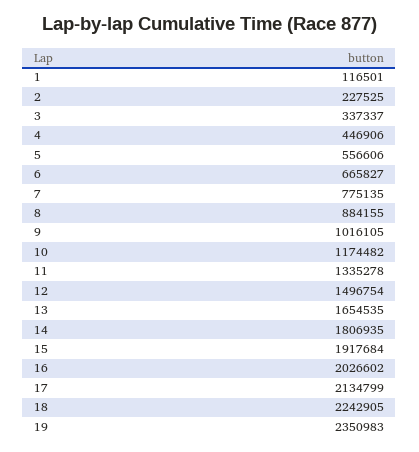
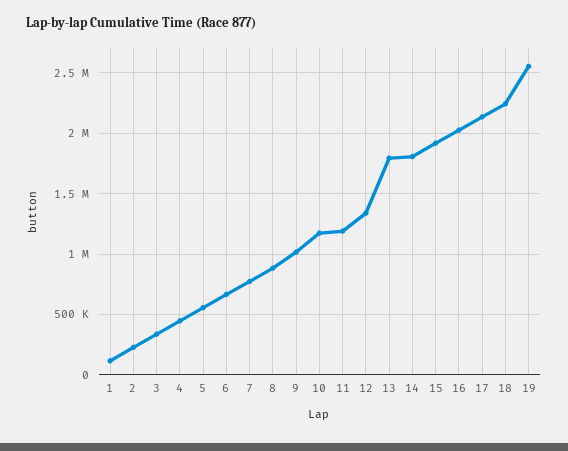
11: 1335278 -> 1200000
12: 1496754 -> 1350000
13: 1654535 -> 1800000
19: 2350983 -> 2550000

